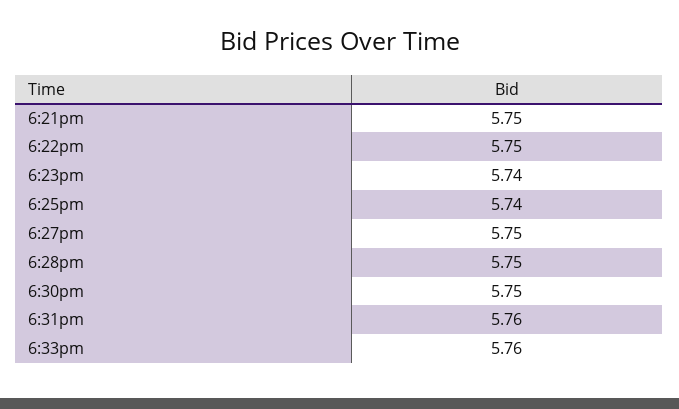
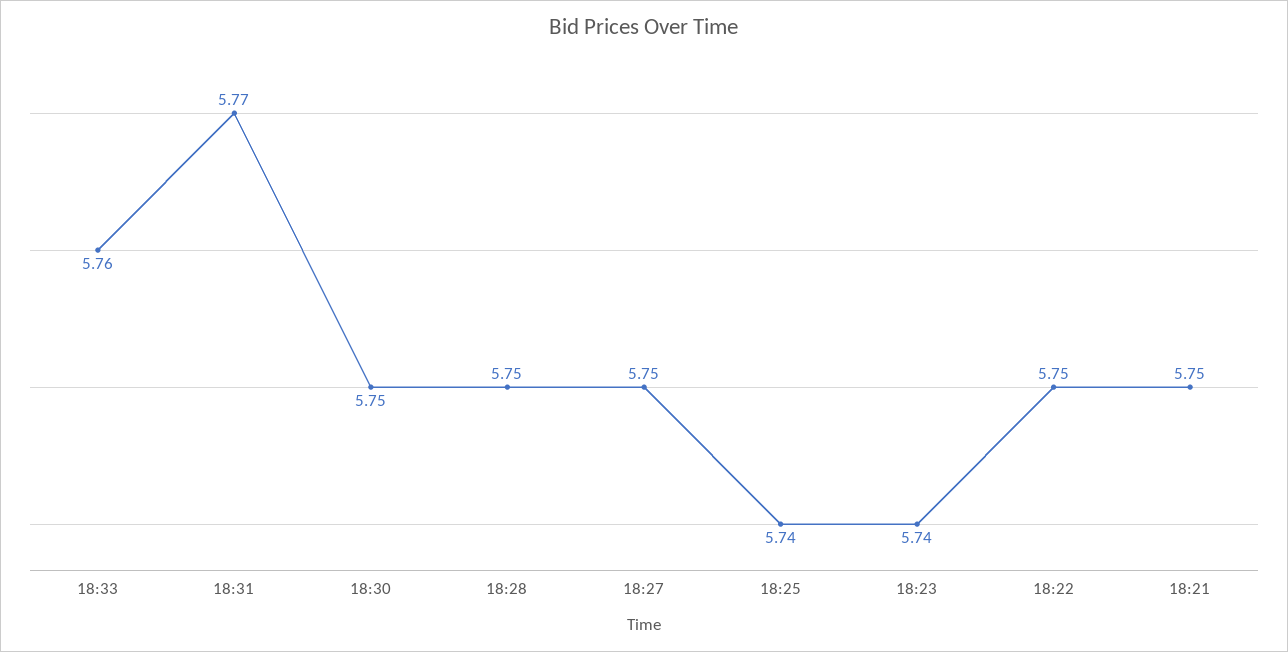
6:31pm: 5.76 -> 5.77

